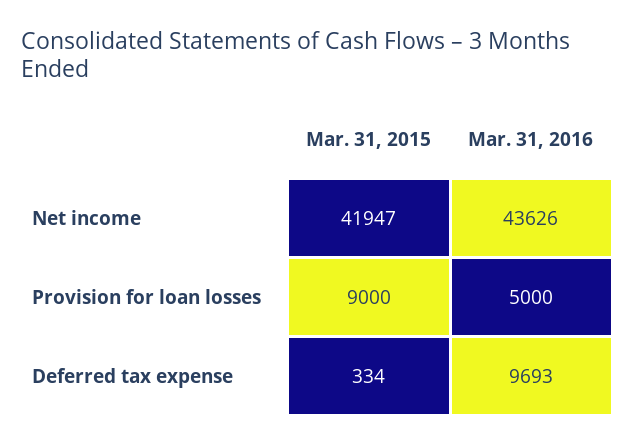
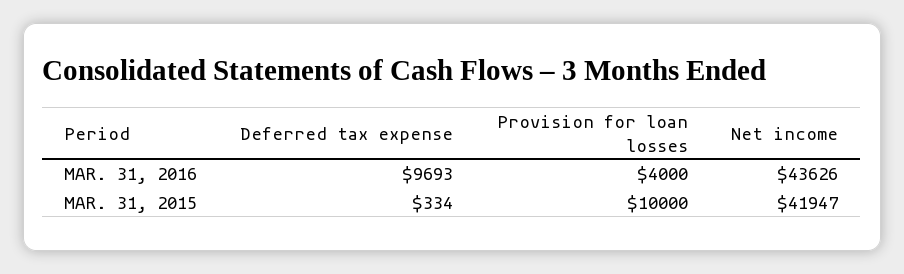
Mar. 31, 2015, Provision for loan losses: 9000 -> 10000
Mar. 31, 2016, Provision for loan losses: 5000 -> 4000

